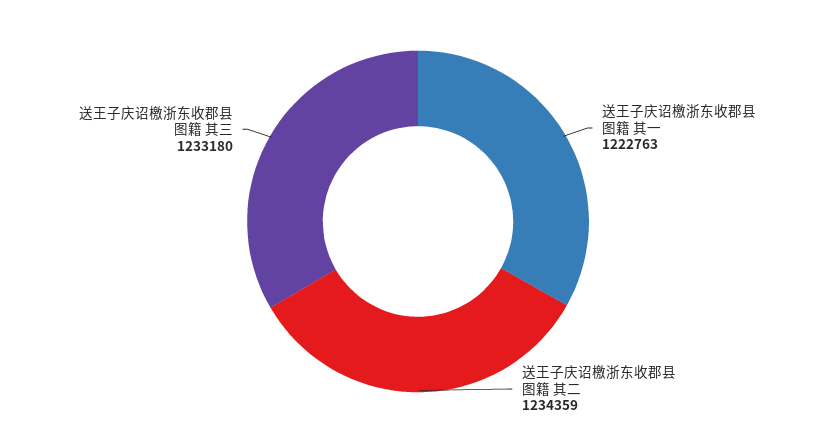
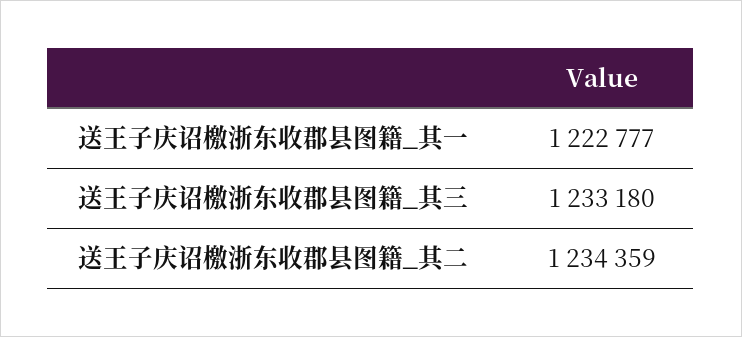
送王子庆诏檄浙东收郡县图籍 其一: 1222763 -> 1222777

